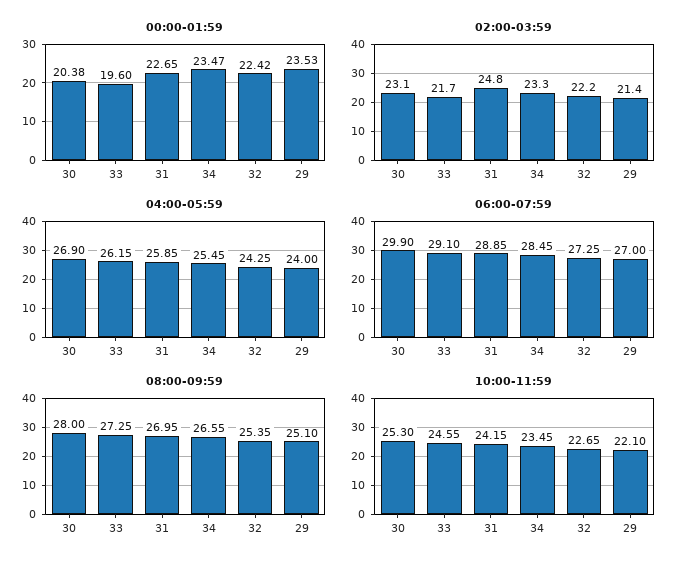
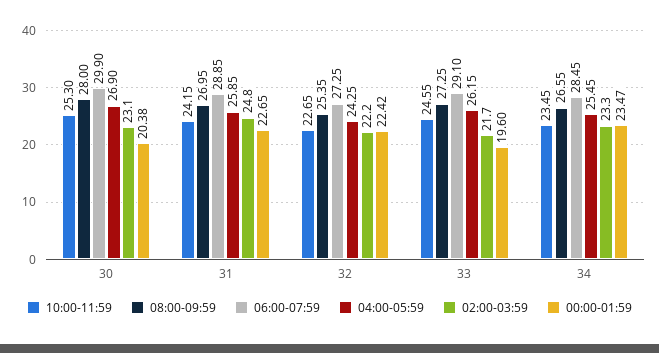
00:00-01:59, 29: 23.53 -> none
02:00-03:59, 29: 21.4 -> none
04:00-05:59, 29: 24 -> none
06:00-07:59, 29: 27 -> none
08:00-09:59, 29: 25.1 -> none
10:00-11:59, 29: 22.1 -> none

